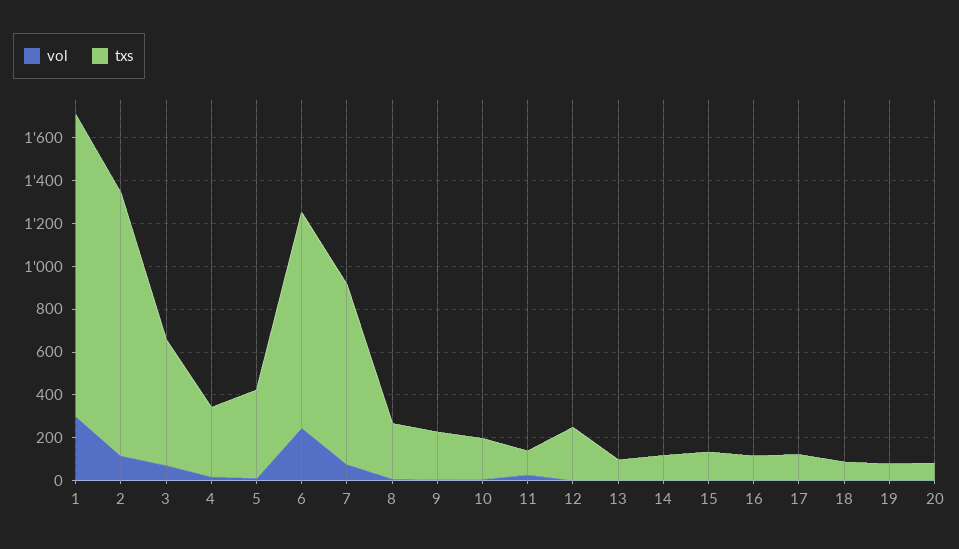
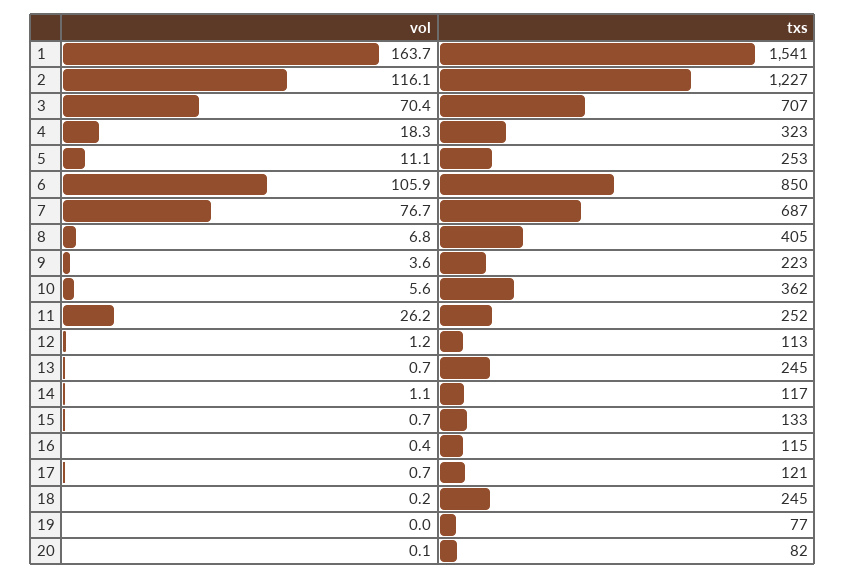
vol, 1: 300 -> 163.7
txs, 1: 1400 -> 1541
txs, 3: 600 -> 707
txs, 5: 400 -> 253
vol, 6: 250 -> 105.9
txs, 6: 1000 -> 850
txs, 7: 850 -> 687
txs, 8: 250 -> 405
txs, 10: 200 -> 362
txs, 11: 100 -> 252
txs, 12: 250 -> 113
txs, 13: 100 -> 245
txs, 18: 100 -> 245

